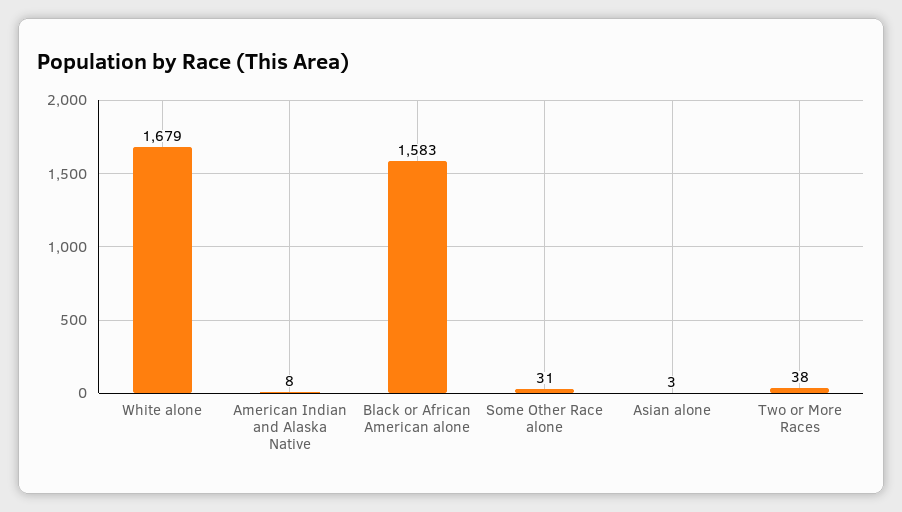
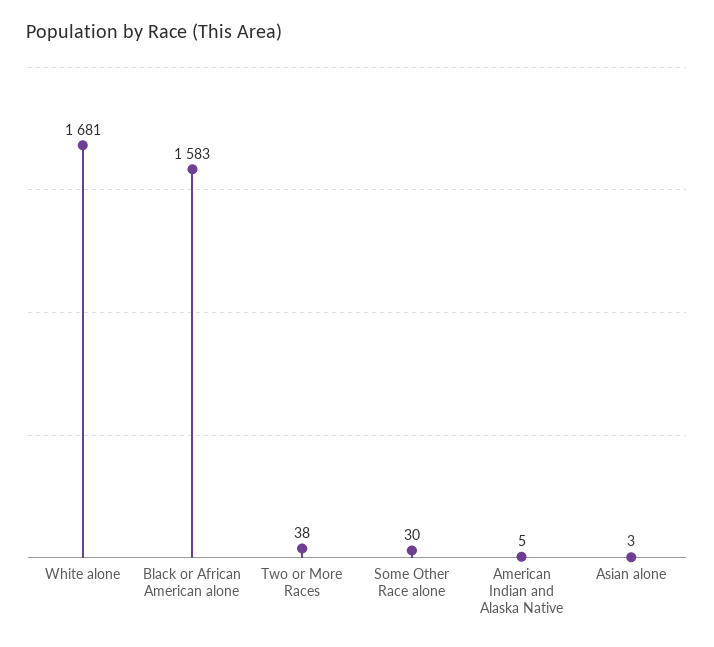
White alone: 1679 -> 1681
American Indian and Alaska Native: 8 -> 5
Some Other Race alone: 31 -> 30

